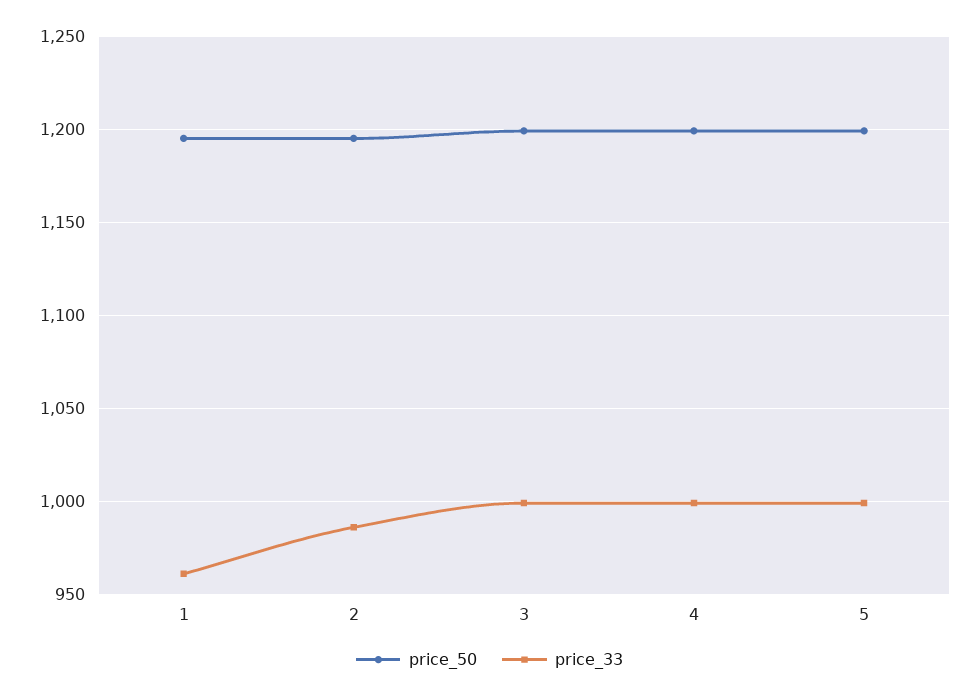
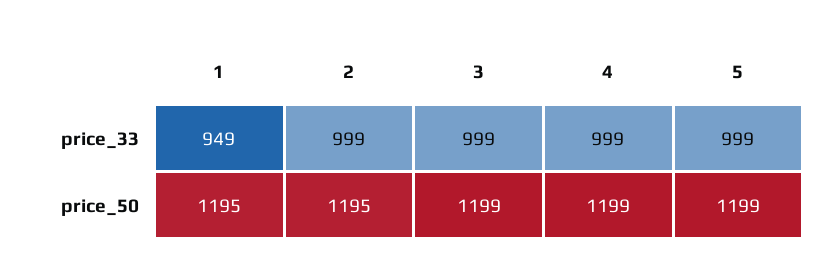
price_33, 1: 960 -> 949
price_33, 2: 985 -> 999

